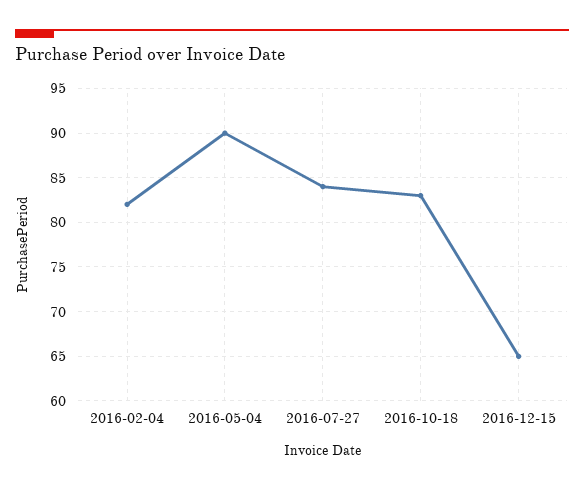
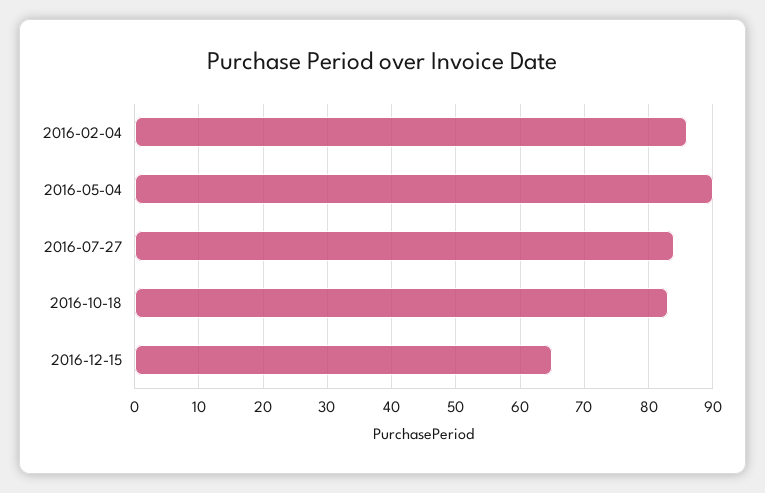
2016-02-04: 82 -> 86

